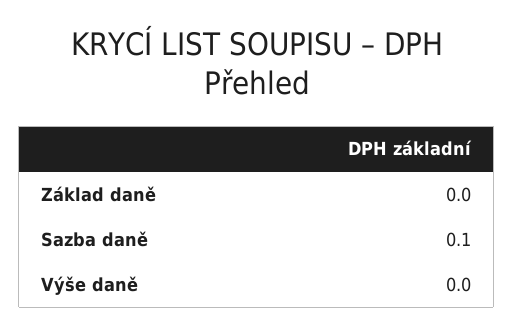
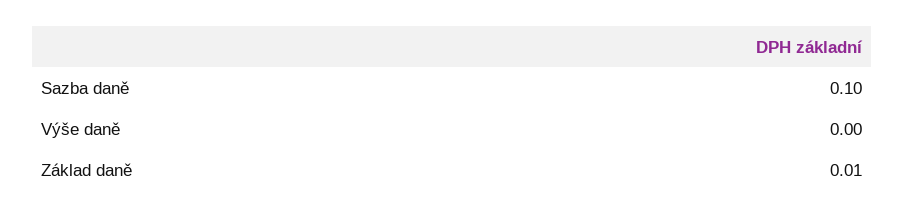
Základ daně: 0 -> 0.01

